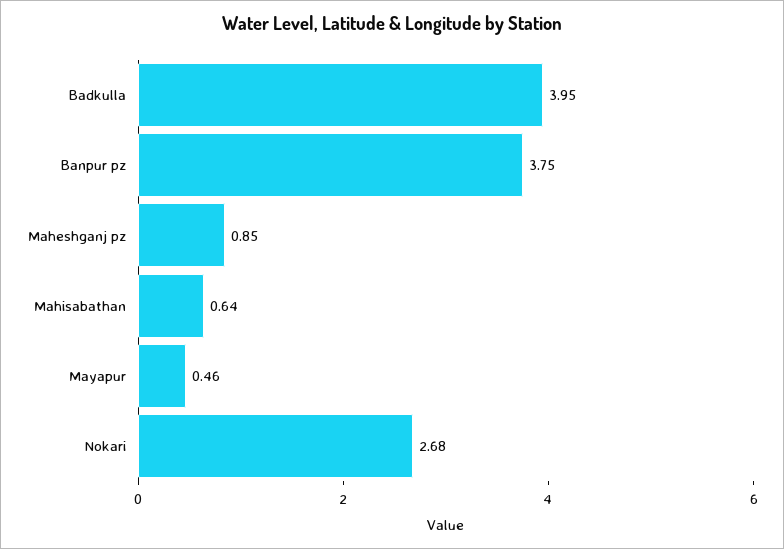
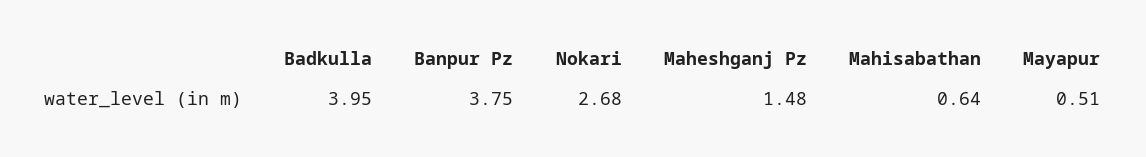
Maheshganj pz: 0.85 -> 1.48
Mayapur: 0.46 -> 0.51

